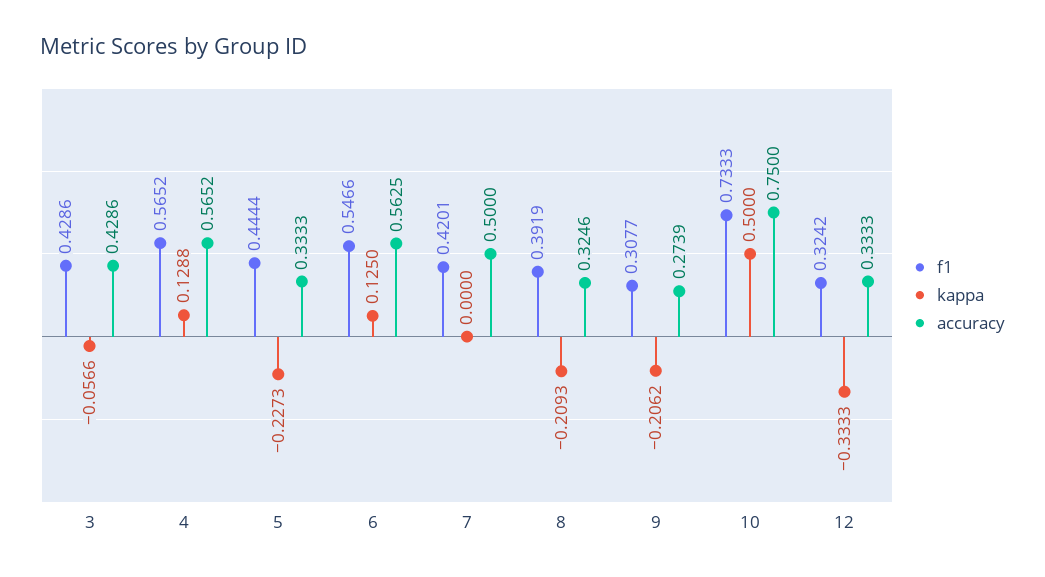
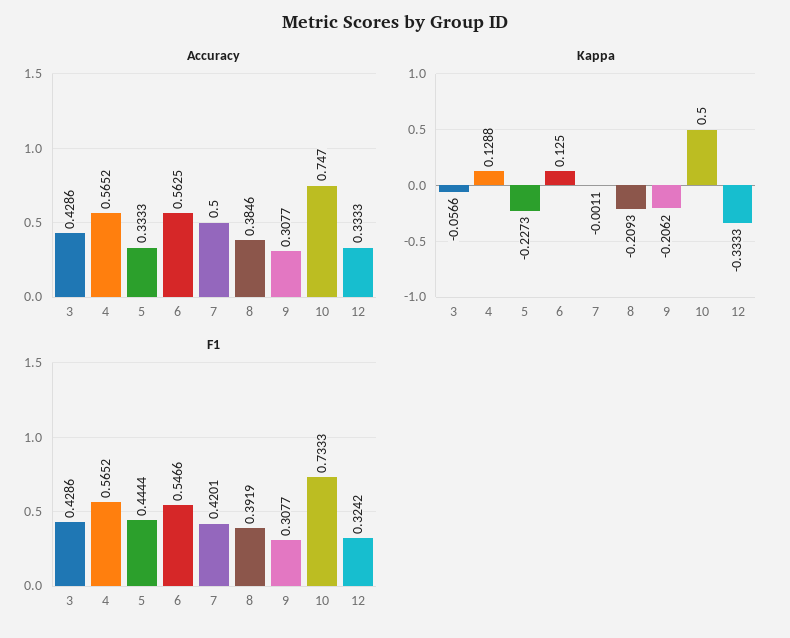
kappa, 7: 0 -> -0.0011
accuracy, 8: 0.3246 -> 0.3846
accuracy, 9: 0.2739 -> 0.3077
accuracy, 10: 0.75 -> 0.747

